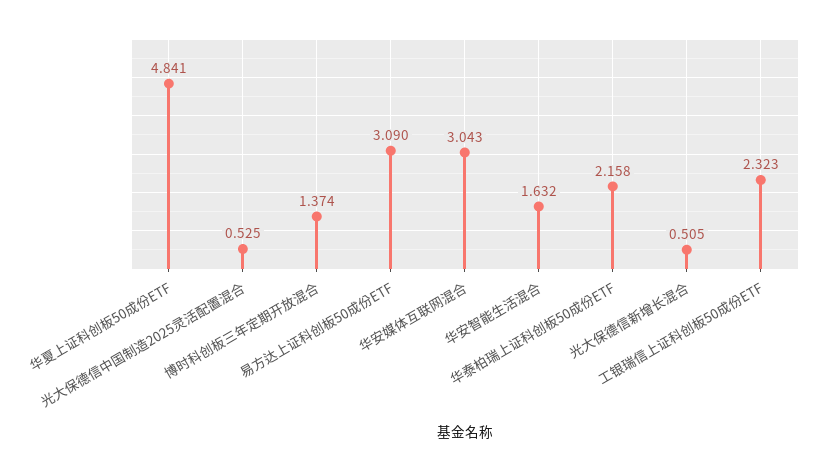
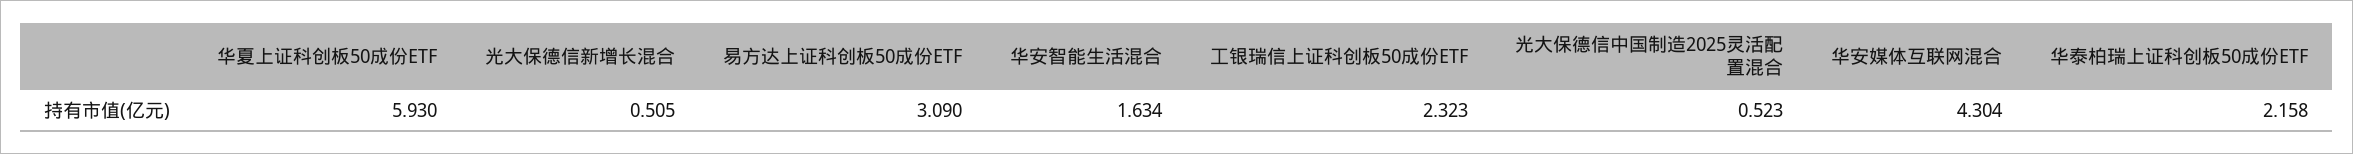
华夏上证科创板50成份ETF: 4.841 -> 5.93
光大保德信中国制造2025灵活配置混合: 0.525 -> 0.523
博时科创板三年定期开放混合: 1.374 -> none
华安媒体互联网混合: 3.043 -> 4.304
华安智能生活混合: 1.632 -> 1.634

